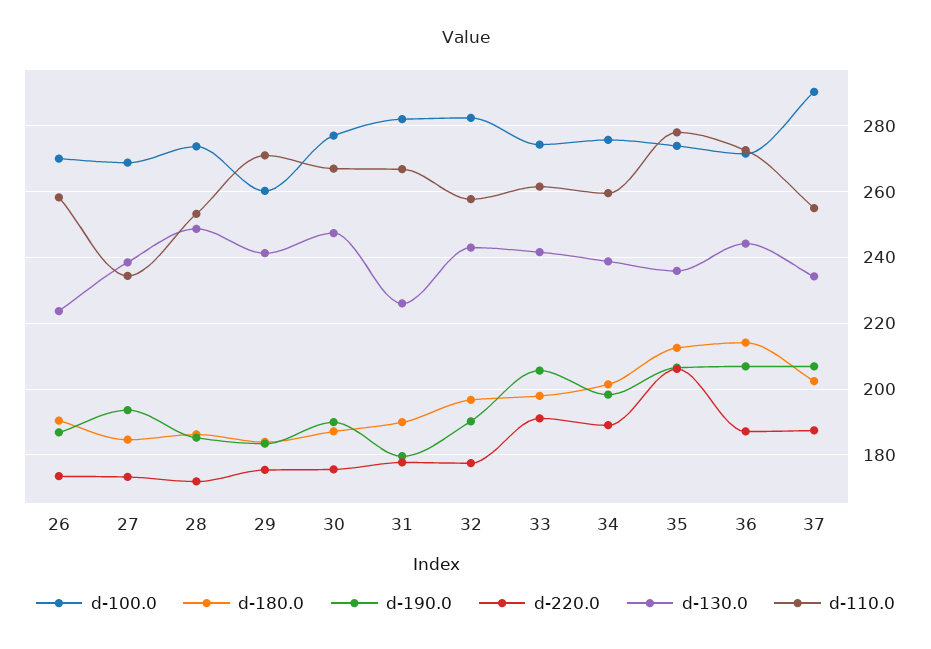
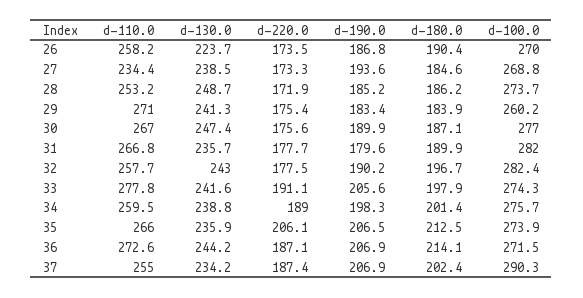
d-130.0, 31: 226 -> 235.7
d-110.0, 33: 262 -> 277.8
d-110.0, 35: 278 -> 266

